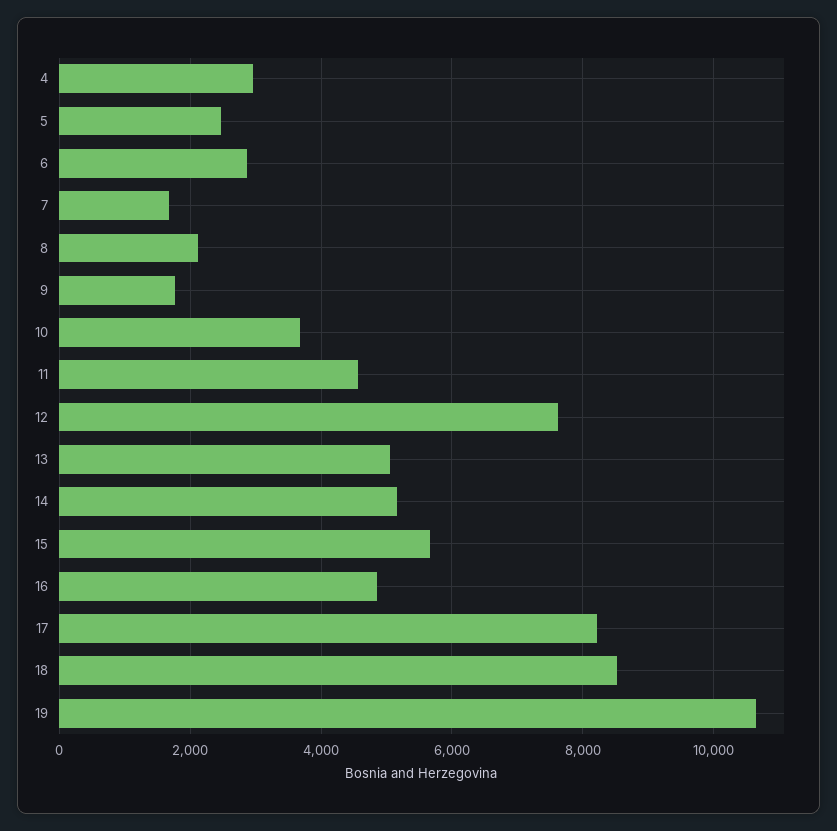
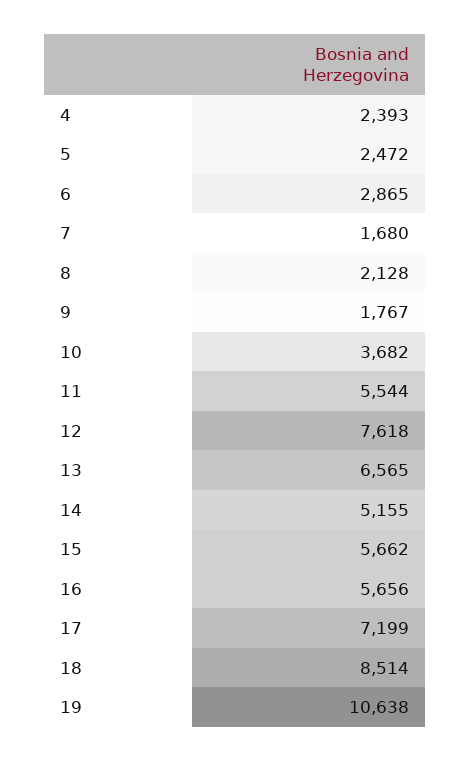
4: 3000 -> 2393
11: 4600 -> 5544
13: 5000 -> 6565
16: 4800 -> 5656
17: 8200 -> 7199

